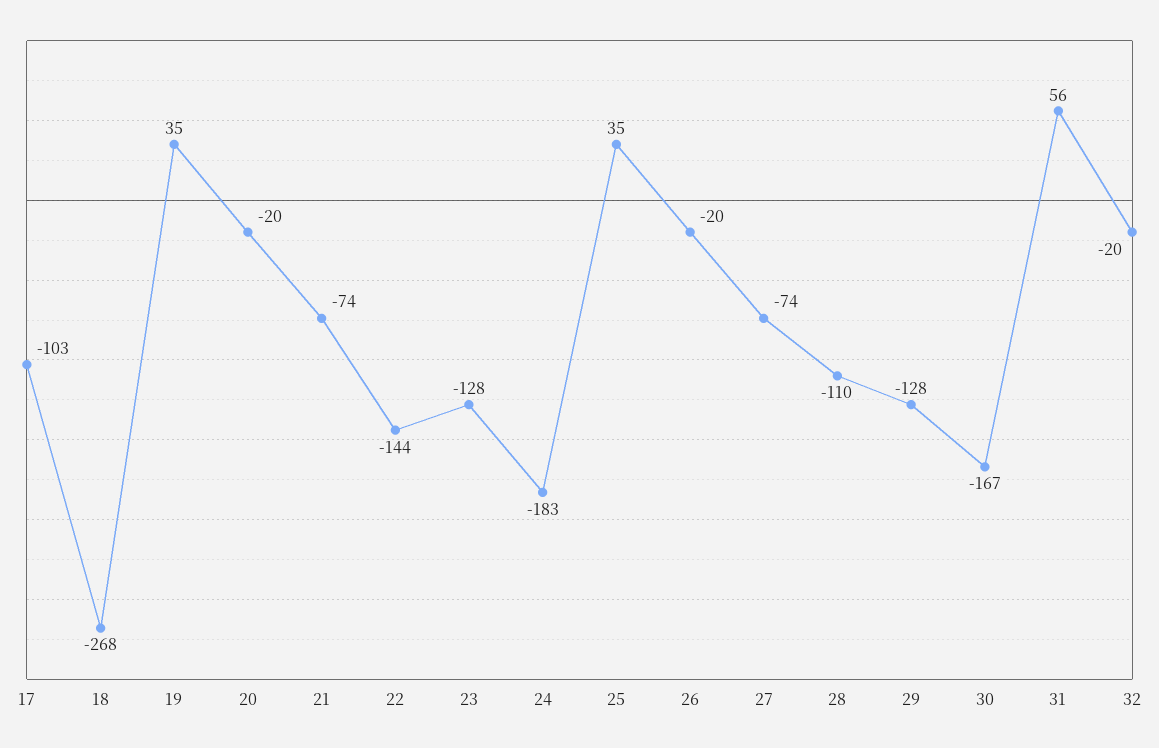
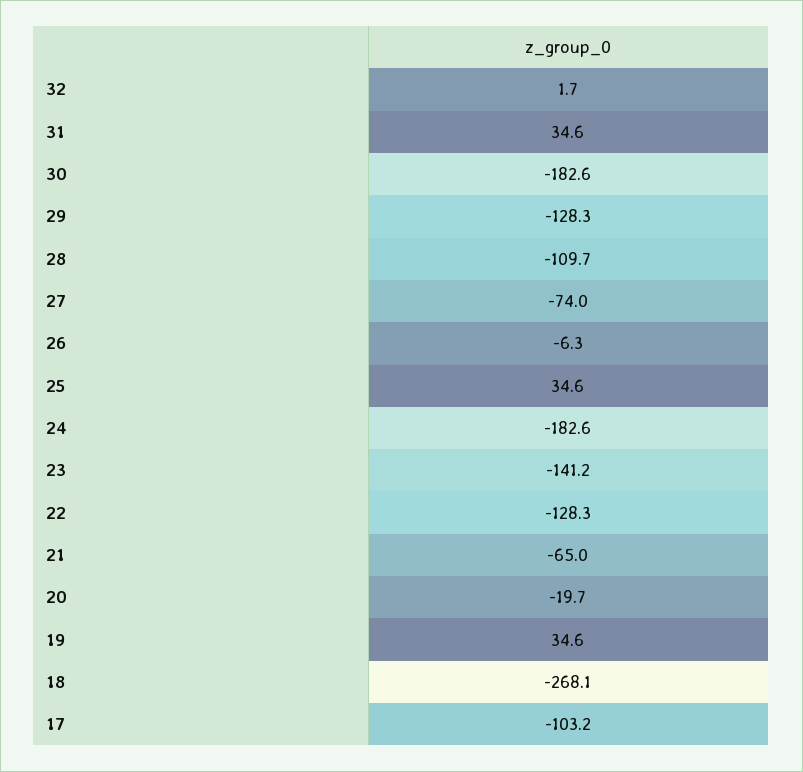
21: -74 -> -65
22: -144 -> -128.3
23: -128 -> -141.2
26: -20 -> -6.3
30: -167 -> -182.6
31: 56 -> 34.6
32: -20 -> 1.7

